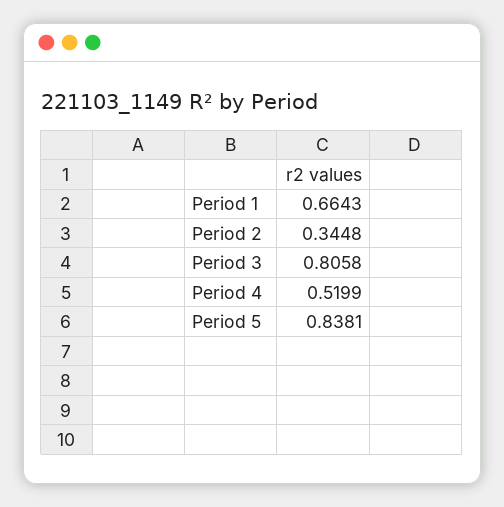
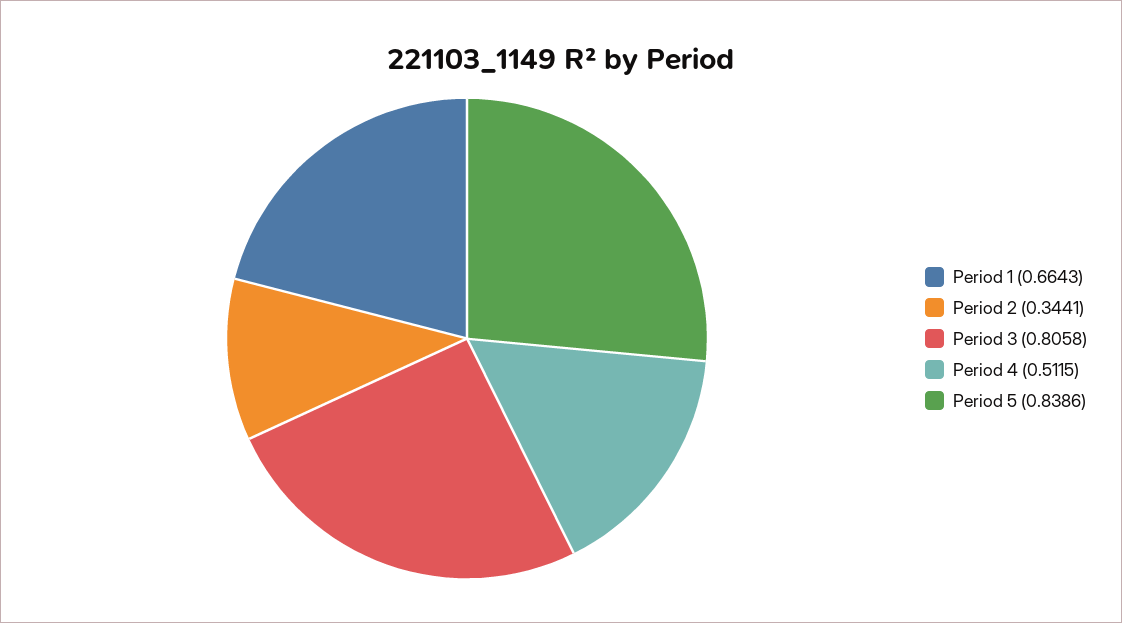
Period 2: 0.3448 -> 0.3441
Period 4: 0.5199 -> 0.5115
Period 5: 0.8381 -> 0.8386

